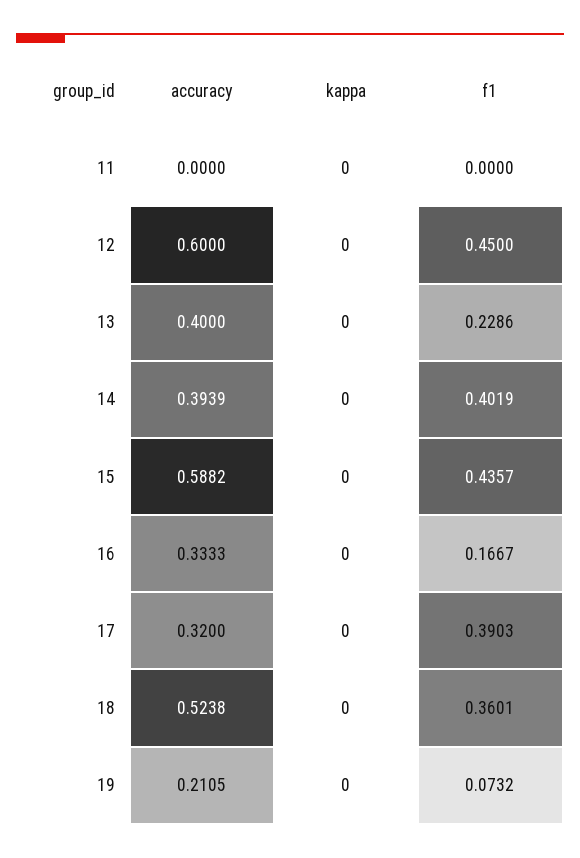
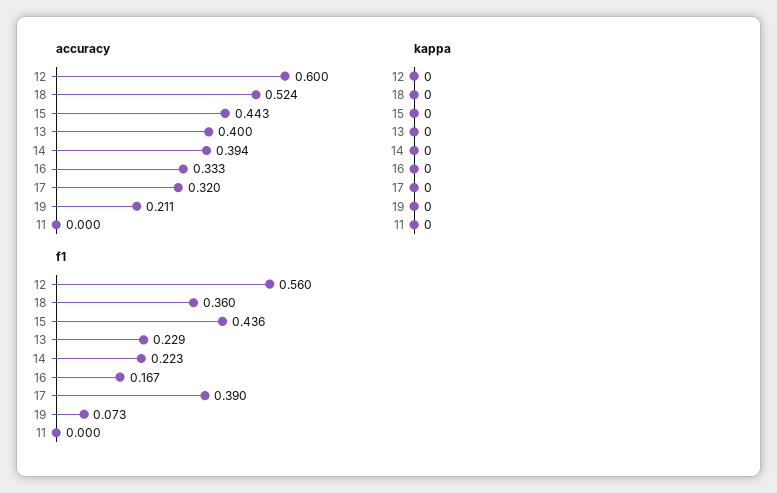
f1, 12: 0.45 -> 0.56
f1, 14: 0.4019 -> 0.223
accuracy, 15: 0.5882 -> 0.443

